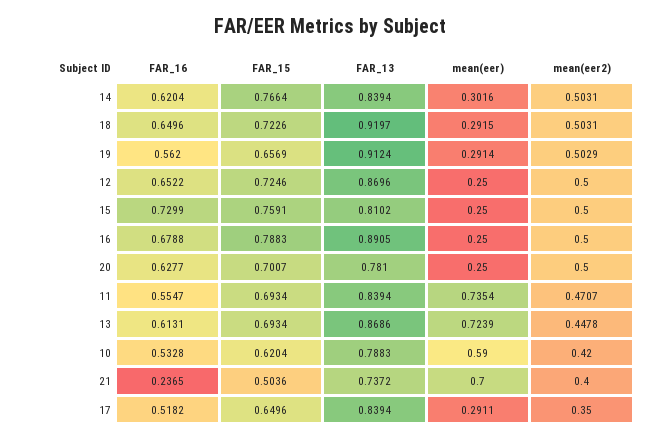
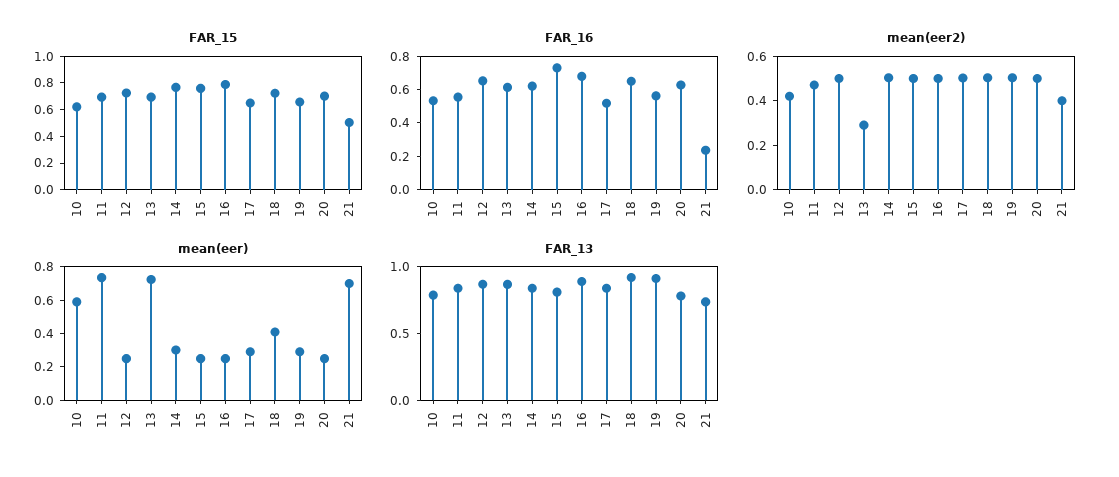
mean(eer), 18: 0.2915 -> 0.4
mean(eer2), 13: 0.4478 -> 0.3
mean(eer2), 17: 0.35 -> 0.5

